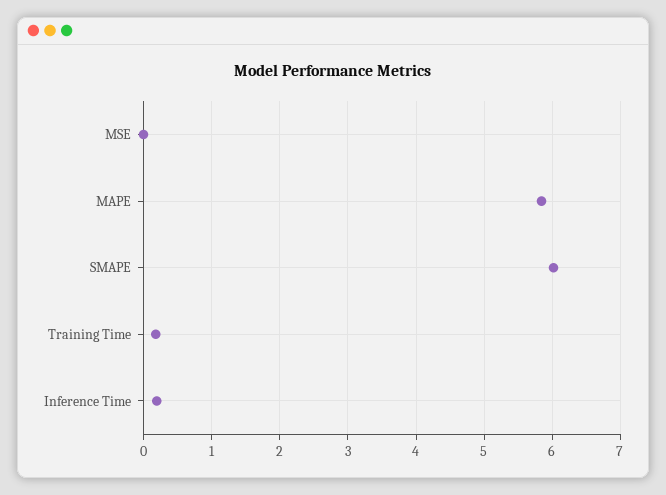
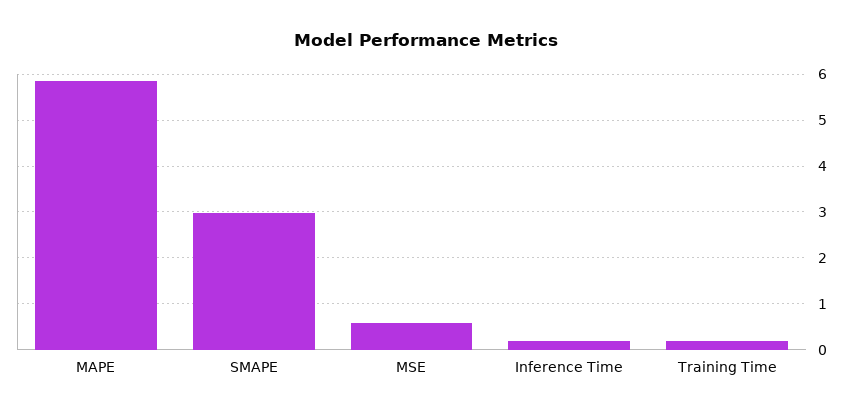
MSE: 0 -> 0.6
SMAPE: 6 -> 3

